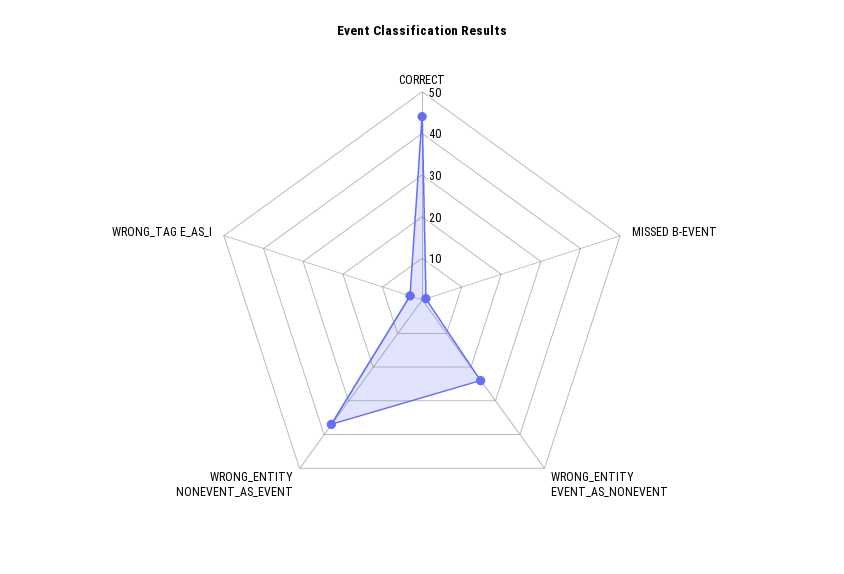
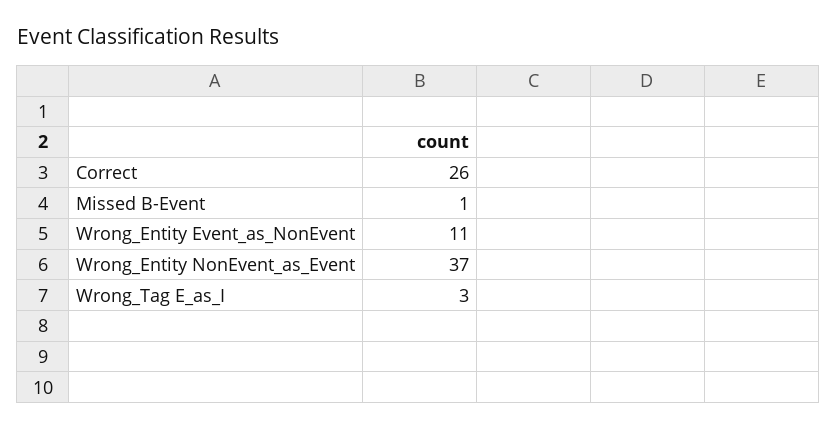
CORRECT: 45 -> 26
WRONG_ENTITY EVENT_AS_NONEVENT: 25 -> 11

